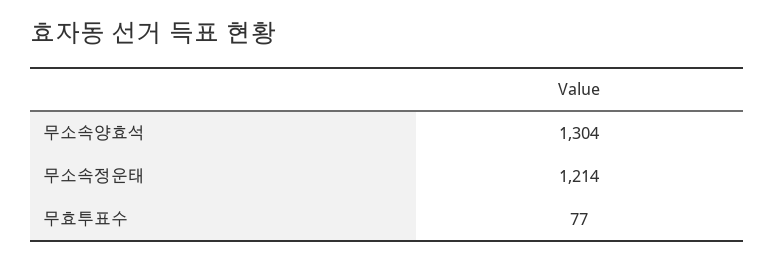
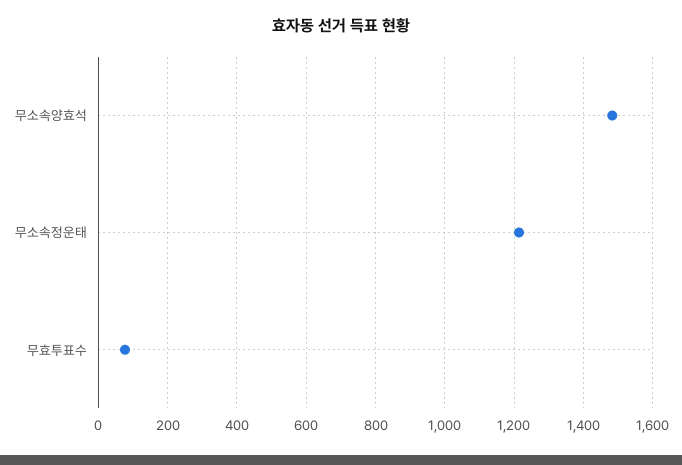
무소속양효석: 1304 -> 1480

